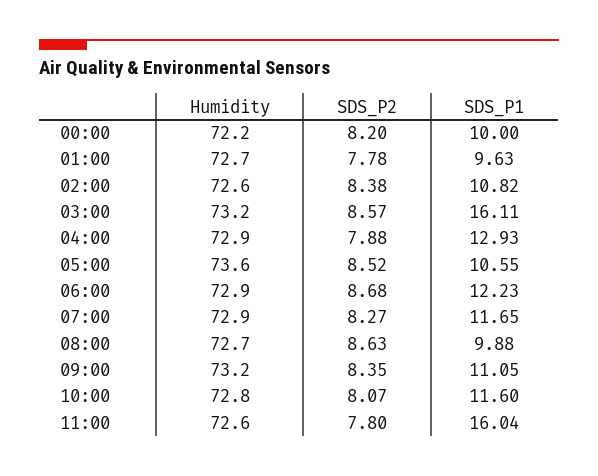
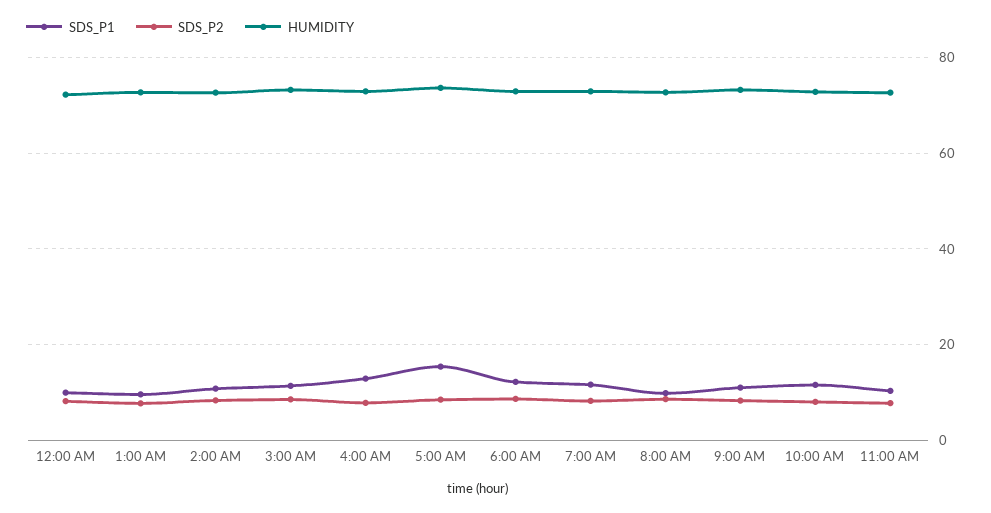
SDS_P1, 03:00: 16.11 -> 12
SDS_P1, 05:00: 10.55 -> 16
SDS_P1, 11:00: 16.04 -> 10

